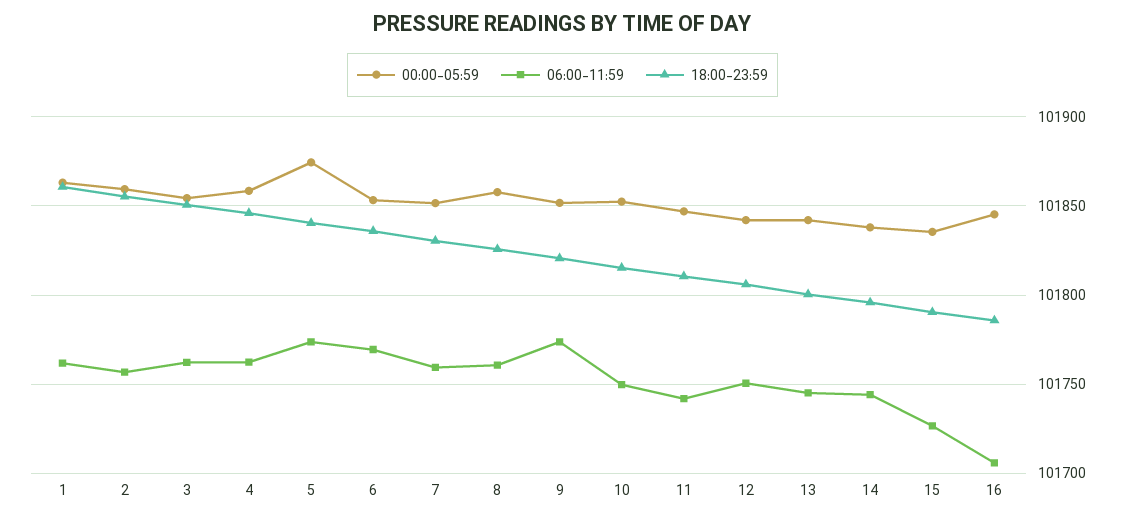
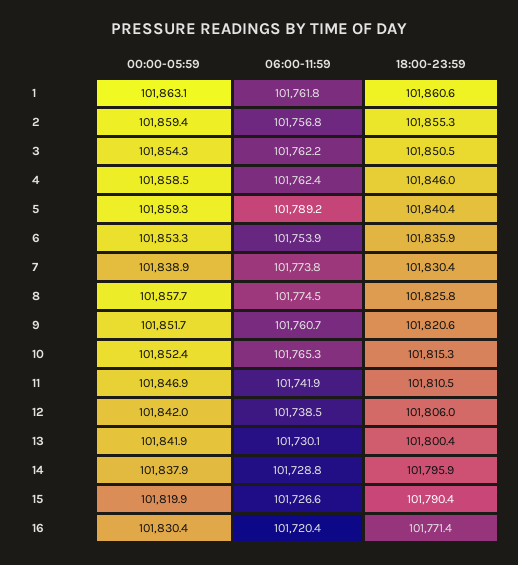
00:00-05:59, 5: 101875 -> 101859.3
06:00-11:59, 5: 101775 -> 101789.2
06:00-11:59, 6: 101770 -> 101753.9
00:00-05:59, 7: 101850 -> 101838.9
06:00-11:59, 7: 101760 -> 101773.8
06:00-11:59, 8: 101760 -> 101774.5
06:00-11:59, 9: 101775 -> 101760.7
06:00-11:59, 10: 101750 -> 101765.3
06:00-11:59, 12: 101750 -> 101738.5
06:00-11:59, 13: 101745 -> 101730.1
06:00-11:59, 14: 101745 -> 101728.8
00:00-05:59, 15: 101835 -> 101819.9
00:00-05:59, 16: 101845 -> 101830.4
06:00-11:59, 16: 101705 -> 101720.4
18:00-23:59, 16: 101785 -> 101771.4

